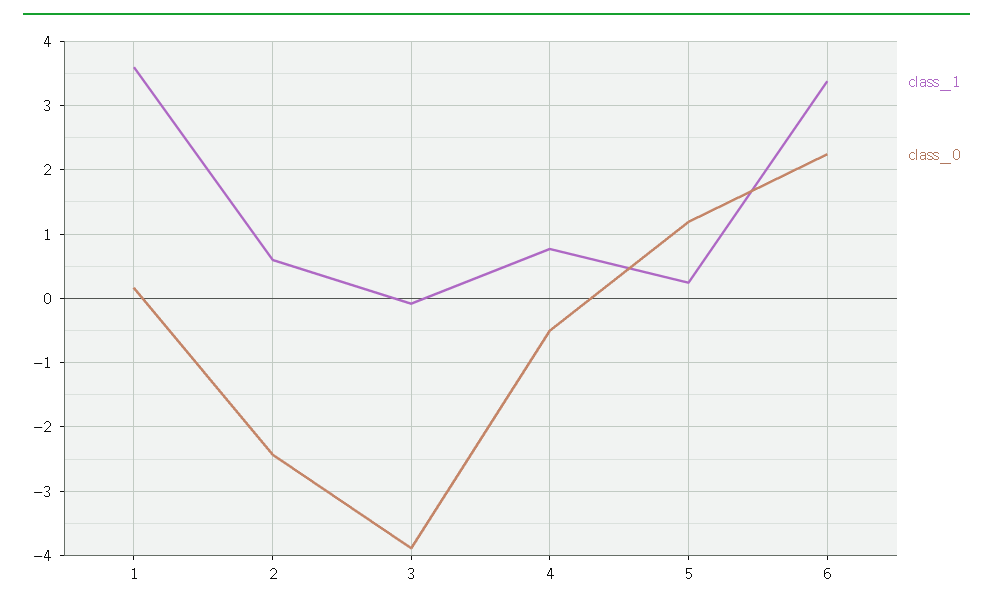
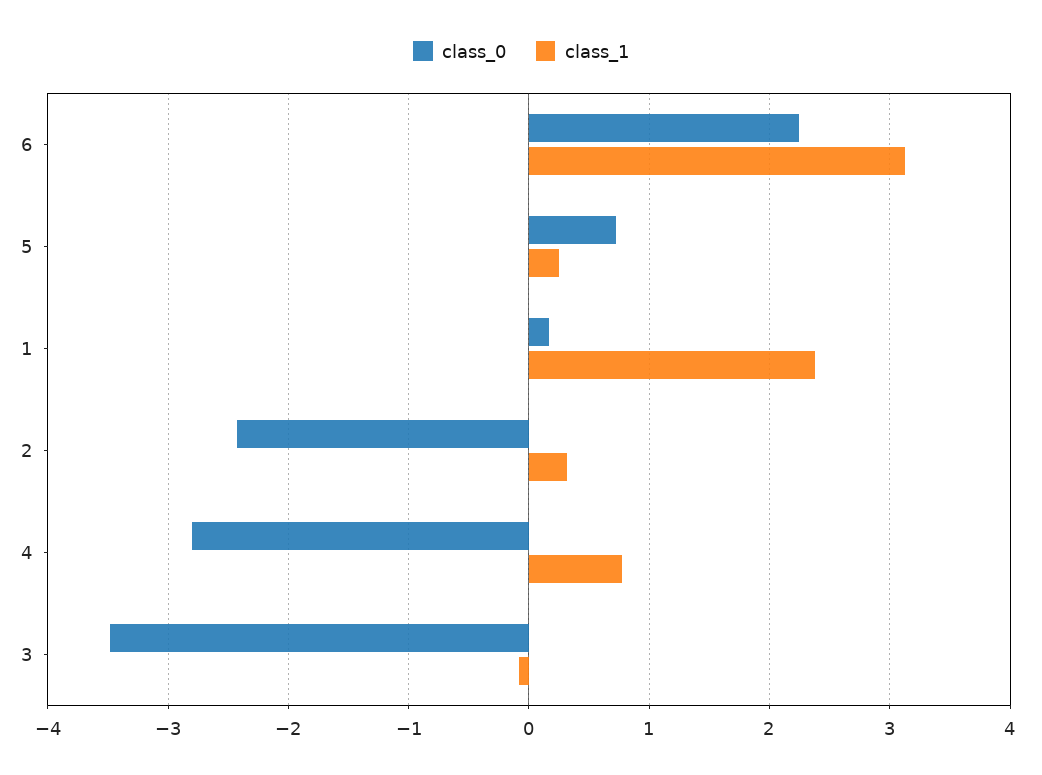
class_1, 1: 3.6 -> 2.4
class_1, 2: 0.6 -> 0.3
class_0, 3: -3.9 -> -3.5
class_0, 4: -0.5 -> -2.8
class_0, 5: 1.2 -> 0.7
class_1, 6: 3.4 -> 3.1

